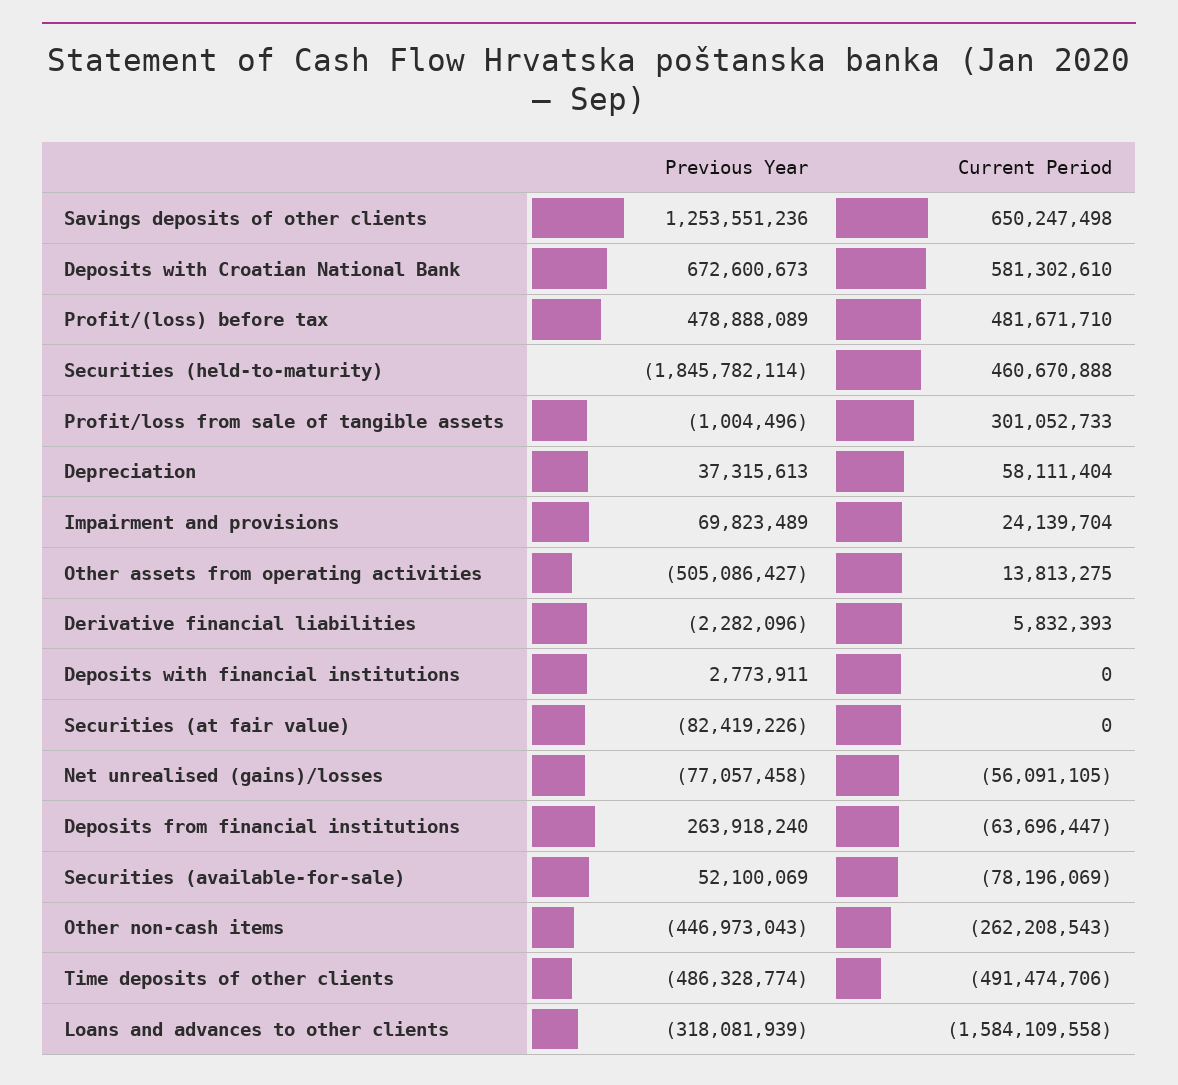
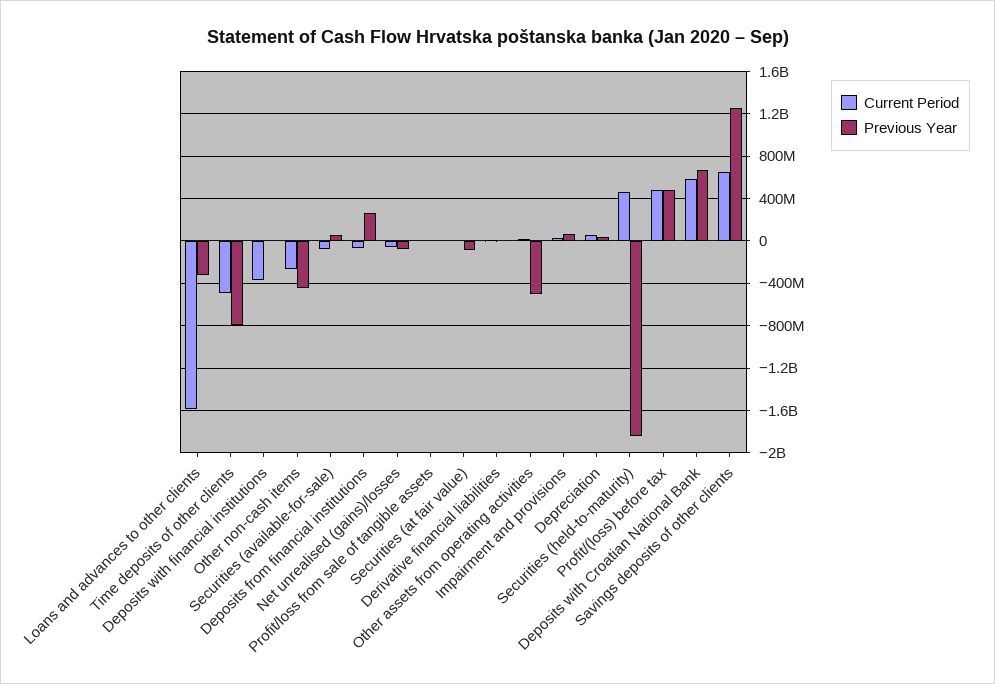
Current Period, Profit/loss from sale of tangible assets: 301052733 -> 0
Current Period, Deposits with financial institutions: 0 -> -400000000
Previous Year, Time deposits of other clients: -486328774 -> -800000000

